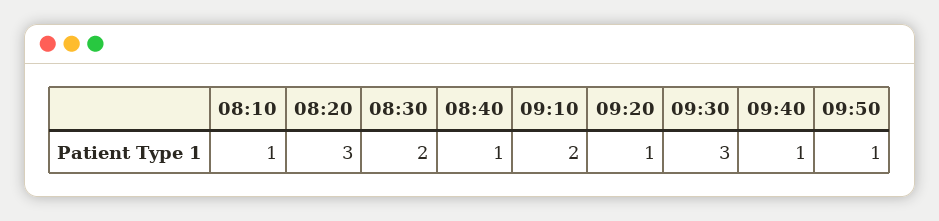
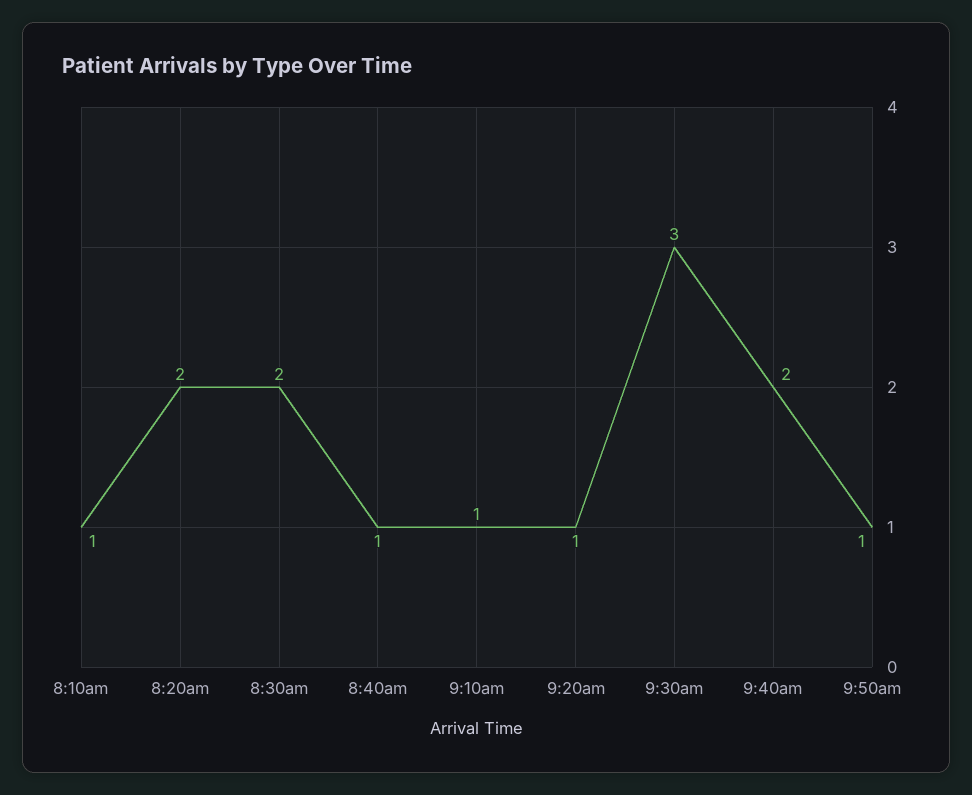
08:20: 3 -> 2
09:10: 2 -> 1
09:40: 1 -> 2

